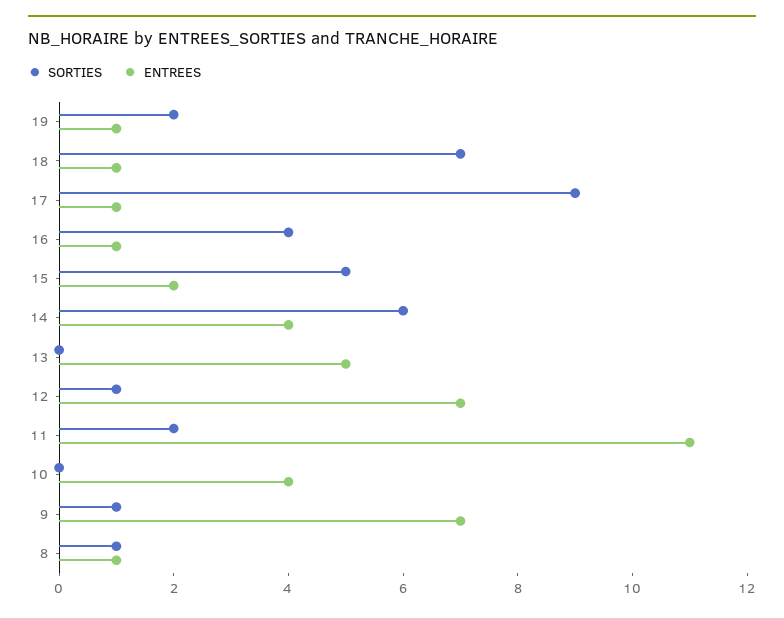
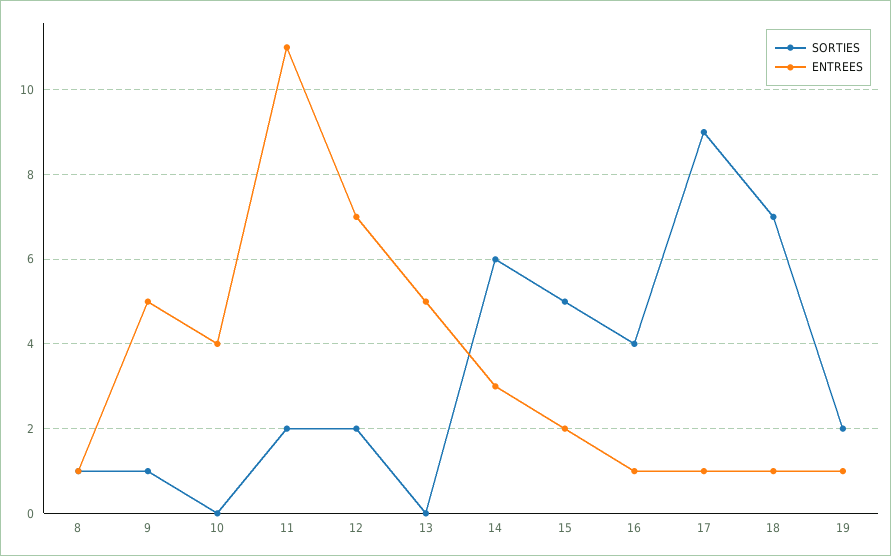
ENTREES, 14: 4 -> 3
SORTIES, 12: 1 -> 2
ENTREES, 9: 7 -> 5

